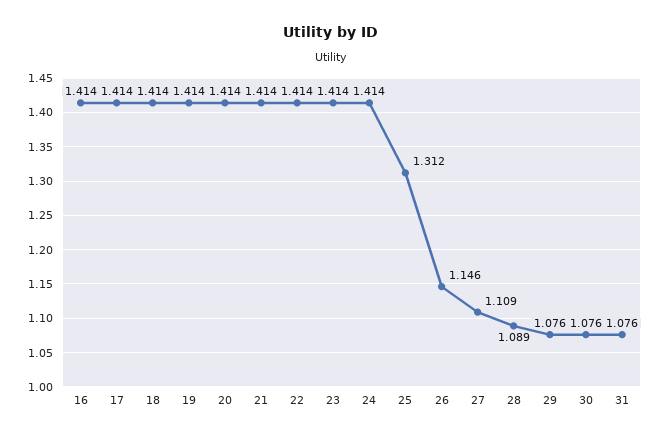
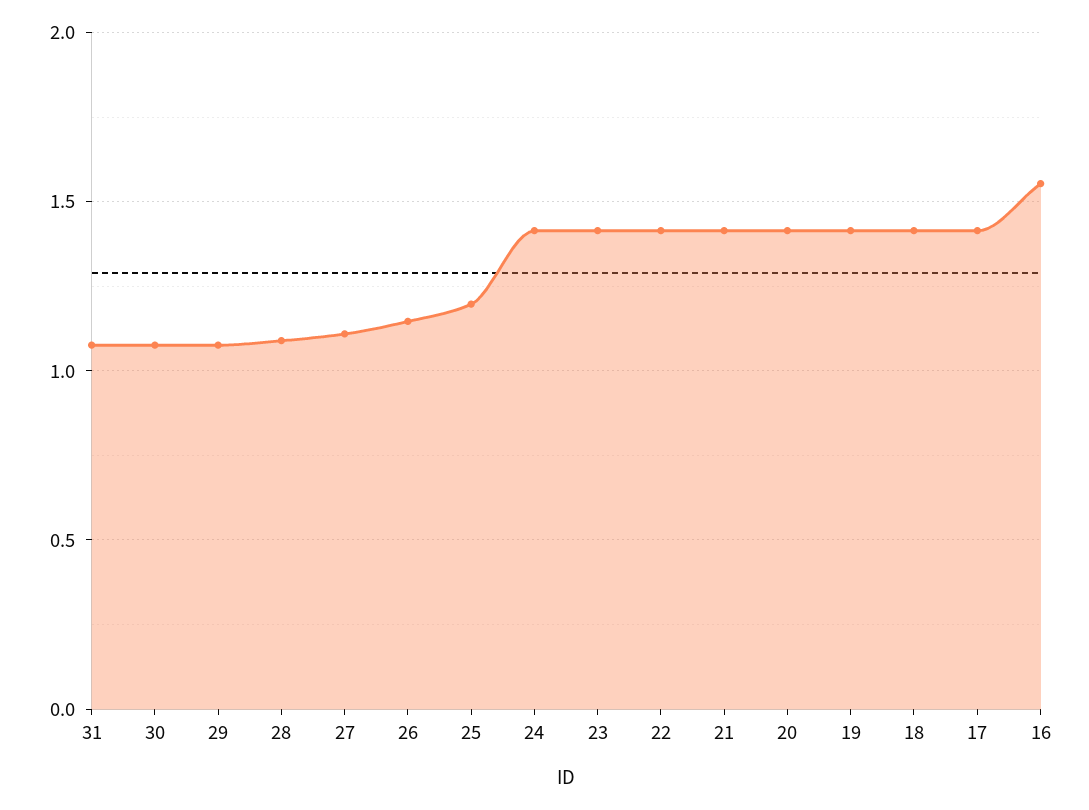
16: 1.414 -> 1.55
25: 1.312 -> 1.2

